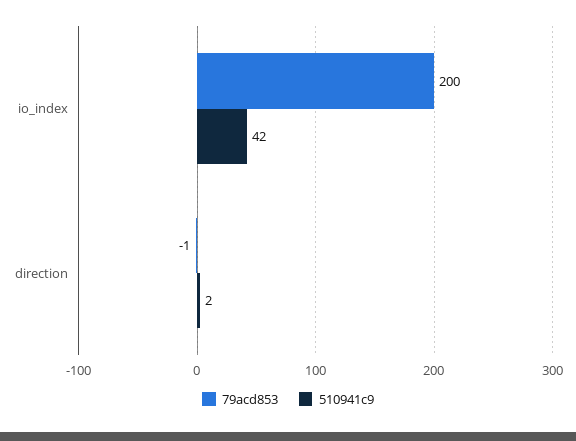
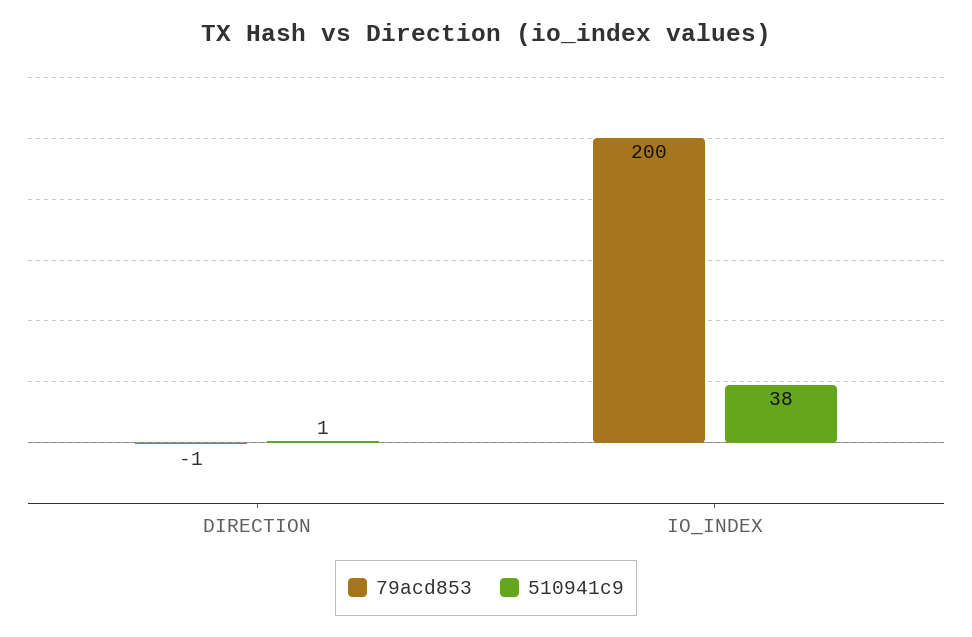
510941c9, io_index: 42 -> 38
510941c9, direction: 2 -> 1

